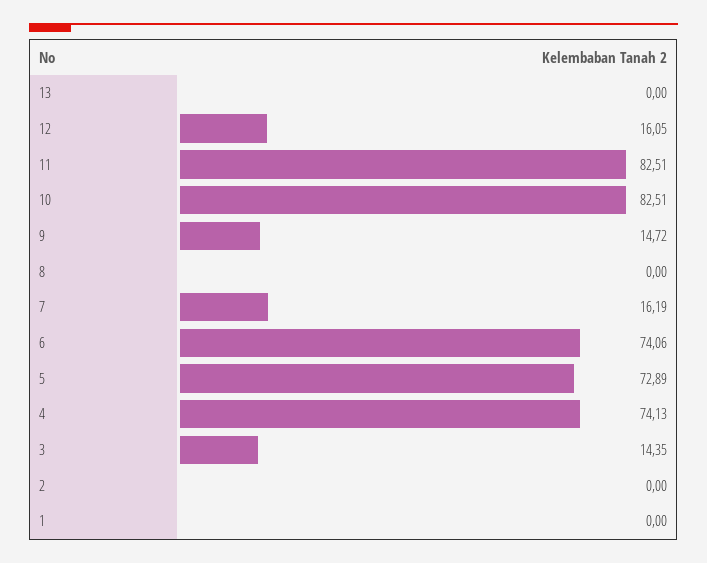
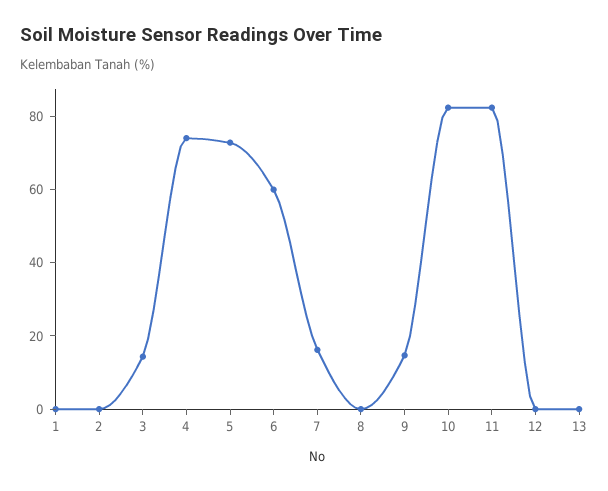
12: 16.05 -> 0
6: 74.06 -> 60

